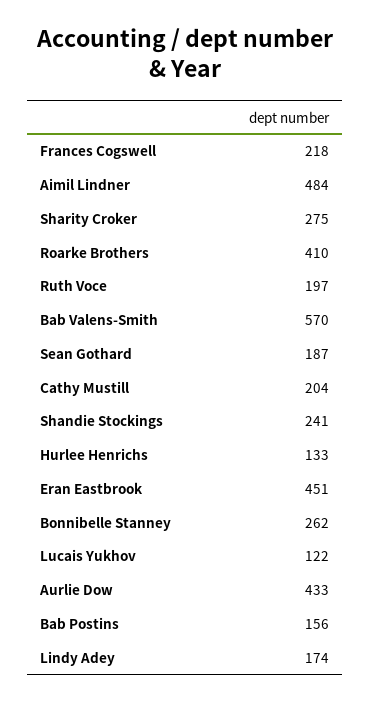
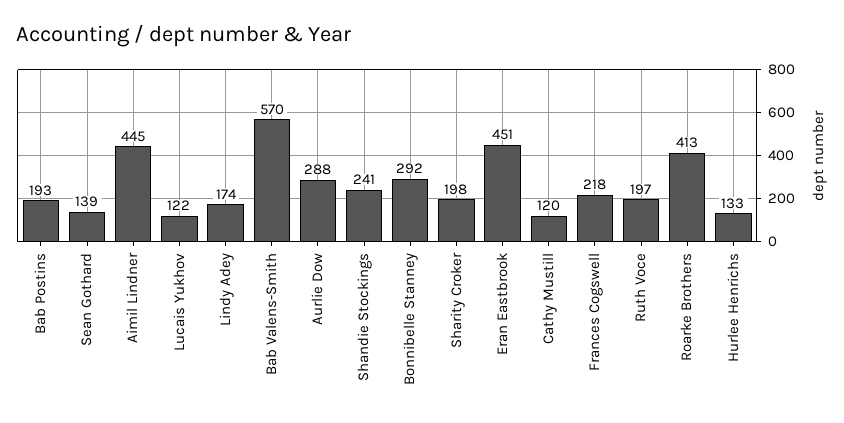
Aimil Lindner: 484 -> 445
Sharity Croker: 275 -> 198
Roarke Brothers: 410 -> 413
Sean Gothard: 187 -> 139
Cathy Mustill: 204 -> 120
Bonnibelle Stanney: 262 -> 292
Aurlie Dow: 433 -> 288
Bab Postins: 156 -> 193

